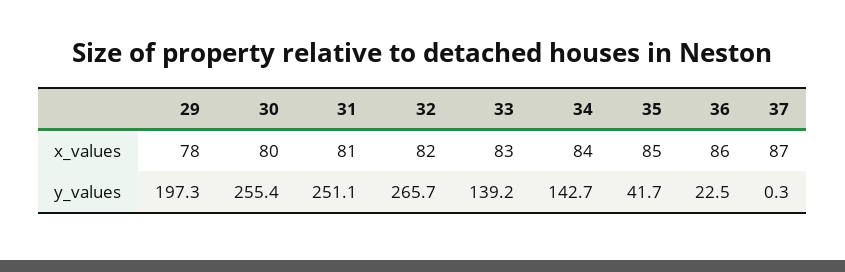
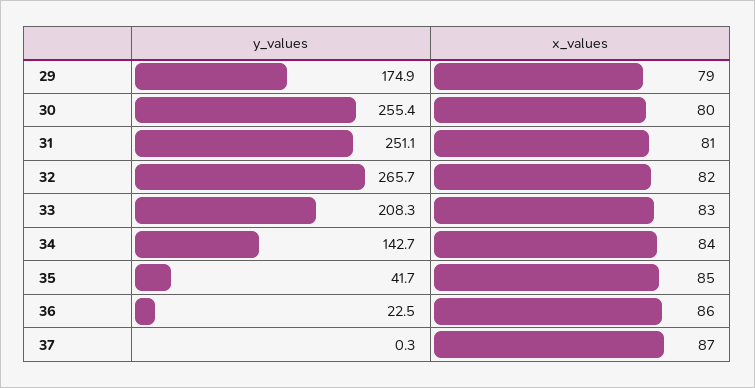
29, x_values: 78 -> 79
29, y_values: 197.3 -> 174.9
33, y_values: 139.2 -> 208.3

